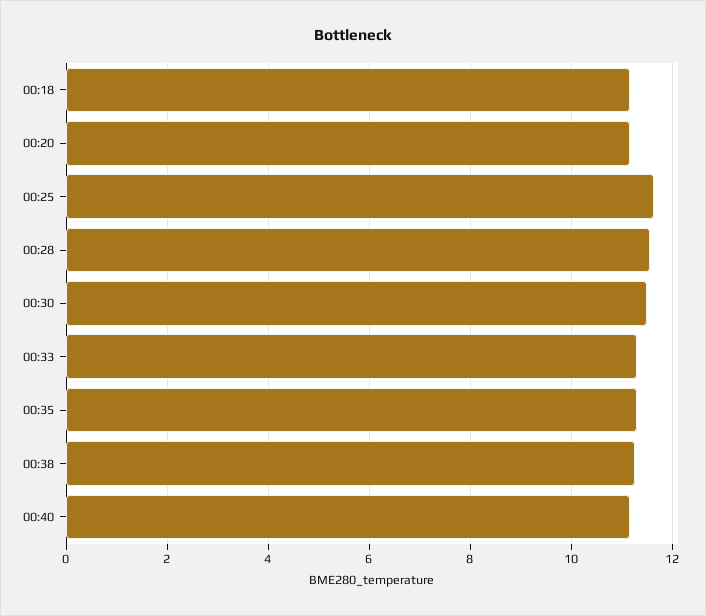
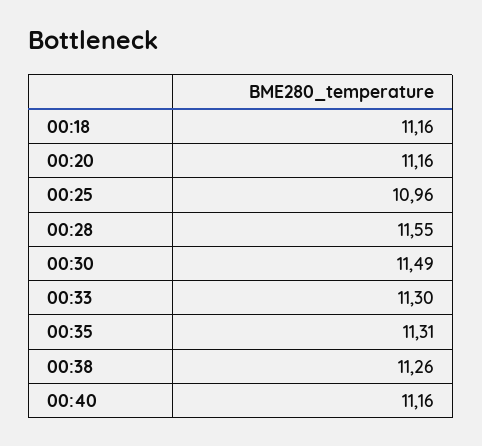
00:25: 11.6 -> 10.96

